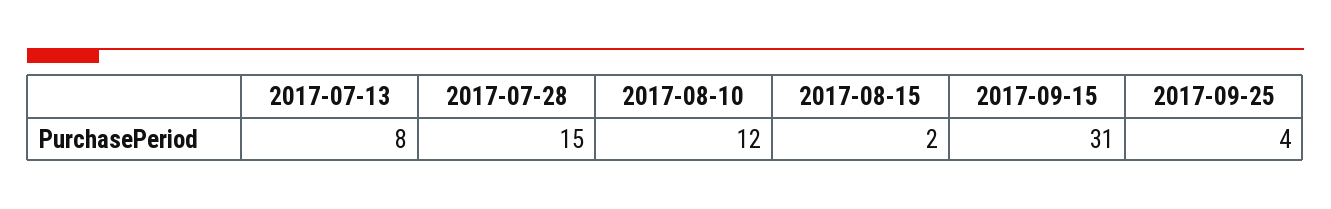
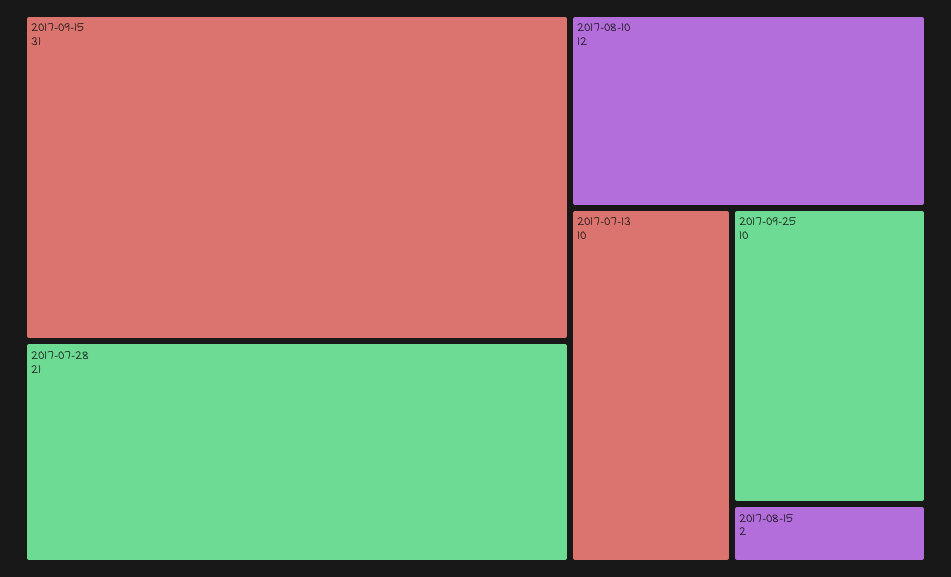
2017-07-13: 8 -> 10
2017-07-28: 15 -> 21
2017-09-25: 4 -> 10

